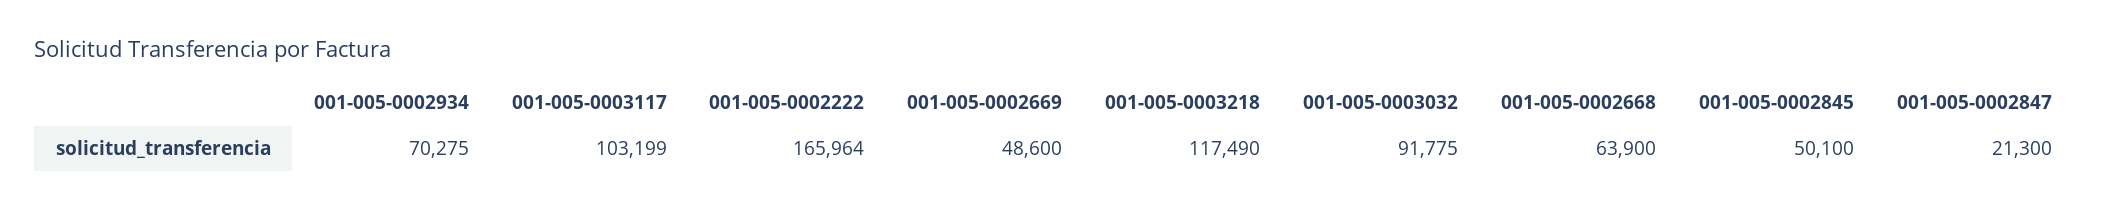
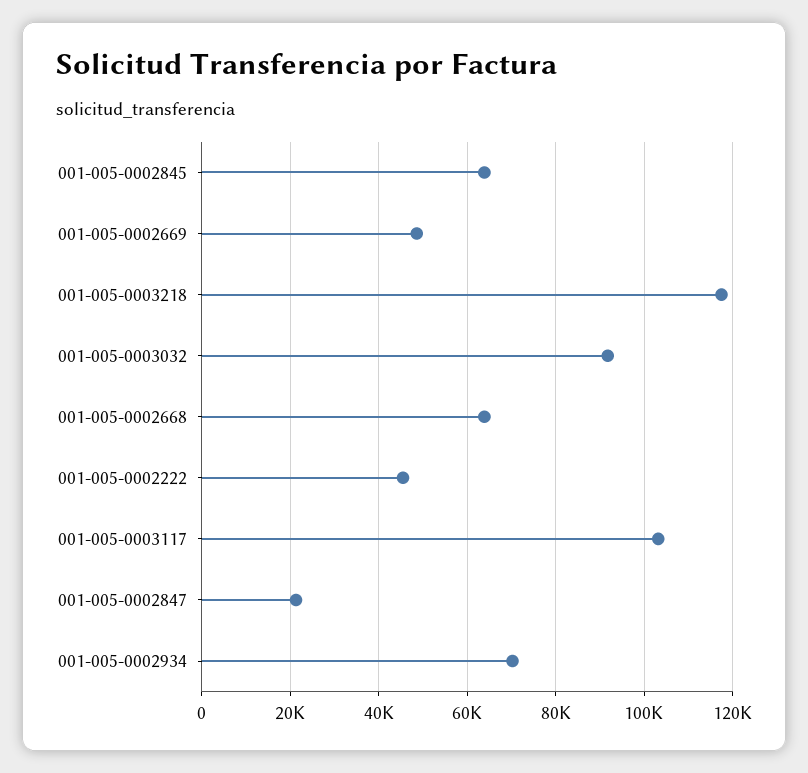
001-005-0002222: 165964 -> 46000
001-005-0002845: 50100 -> 64000

